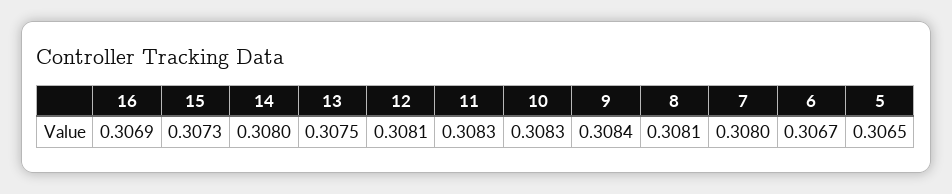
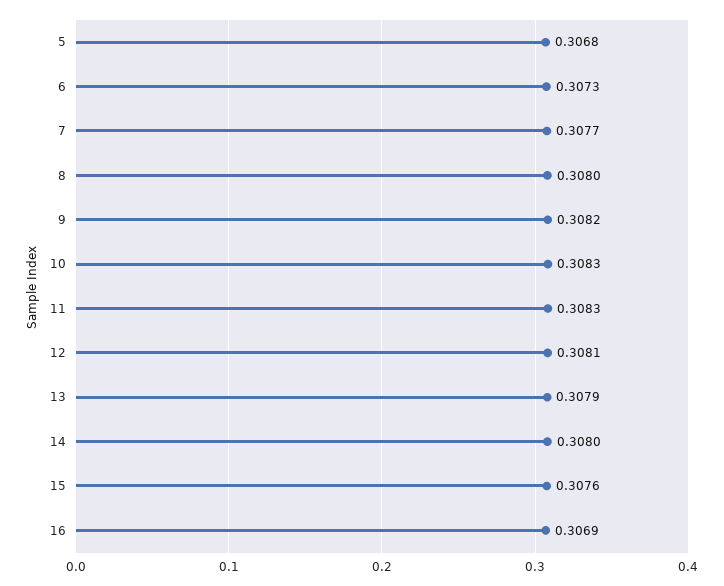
15: 0.3073 -> 0.3076
13: 0.3075 -> 0.3079
9: 0.3084 -> 0.3082
8: 0.3081 -> 0.308
7: 0.308 -> 0.3077
6: 0.3067 -> 0.3073
5: 0.3065 -> 0.3068

